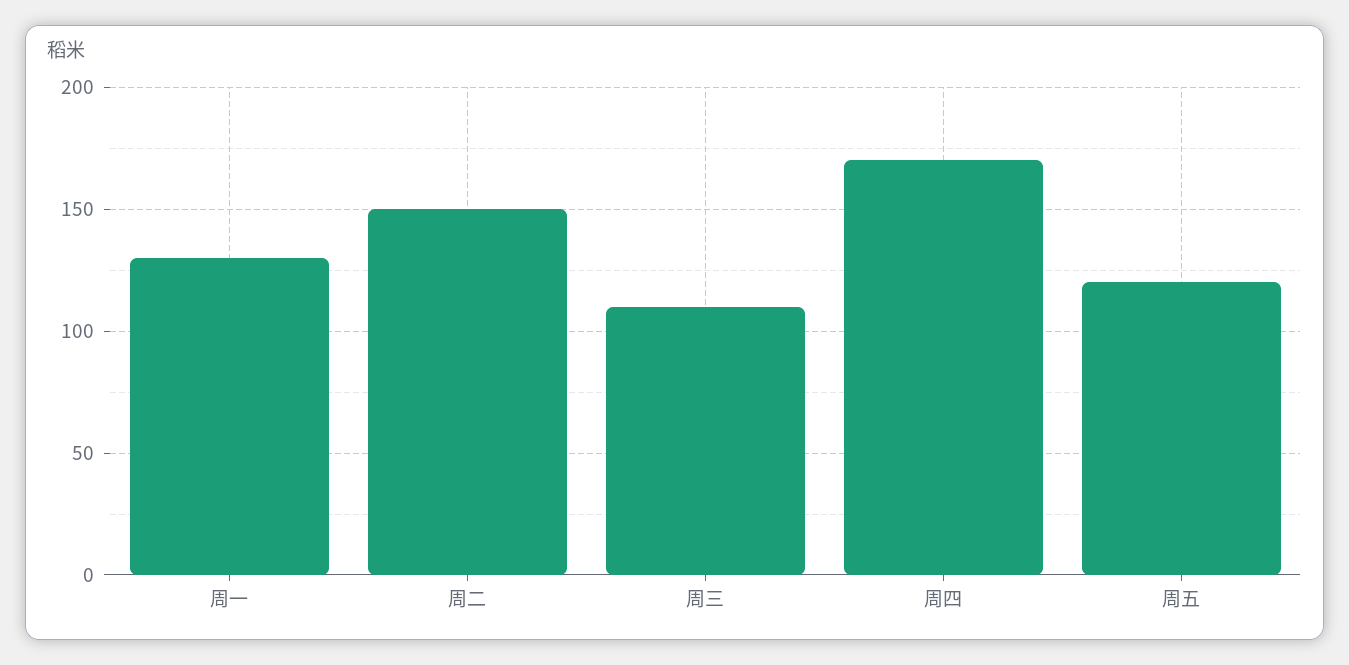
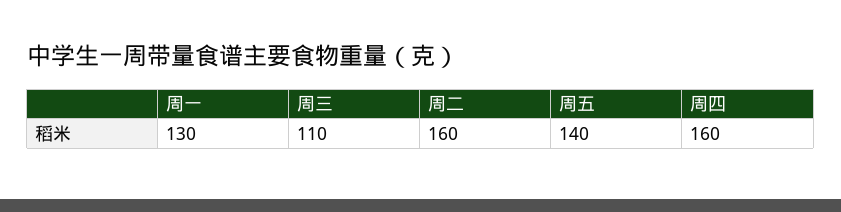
周二: 150 -> 160
周四: 170 -> 160
周五: 120 -> 140

